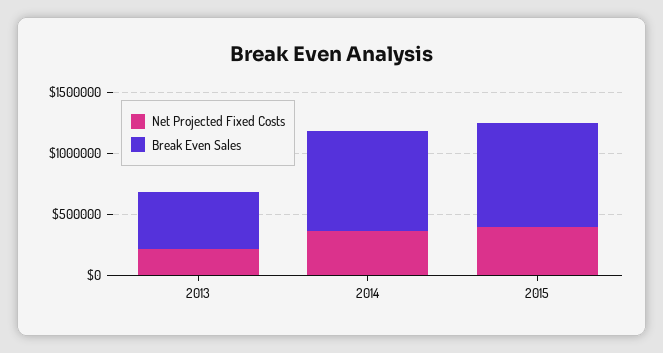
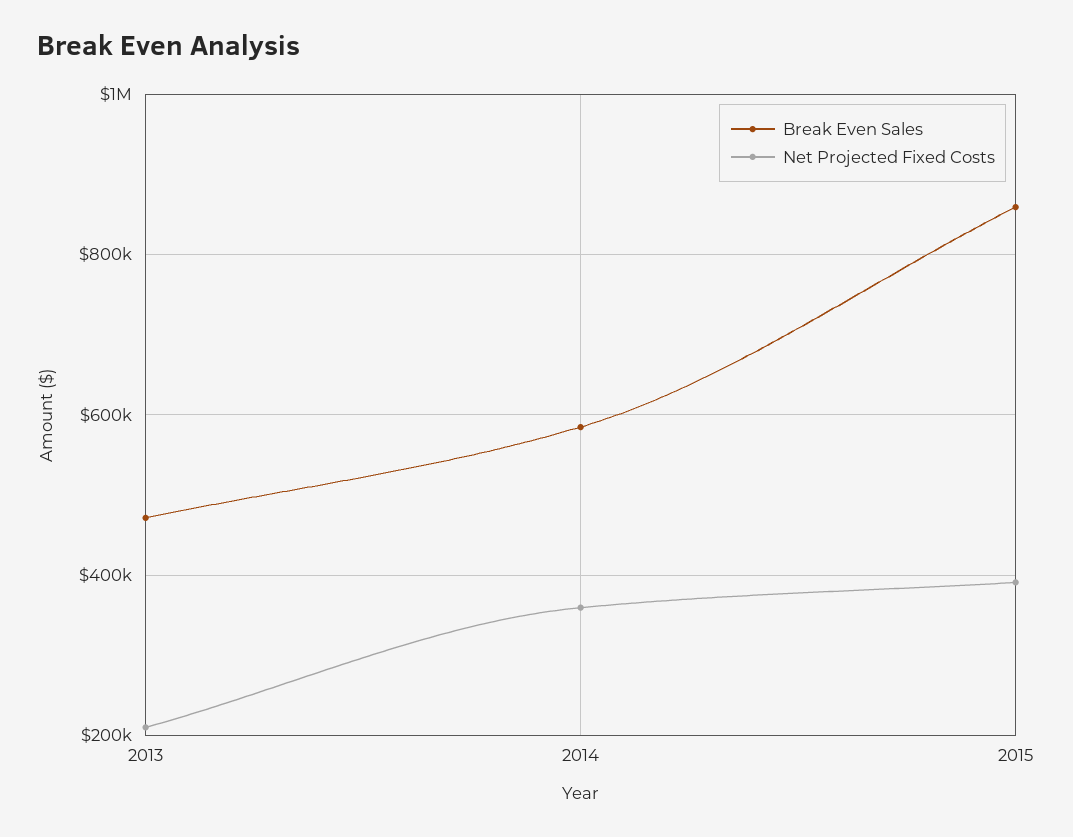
Break Even Sales, 2014: 800000 -> 580000

